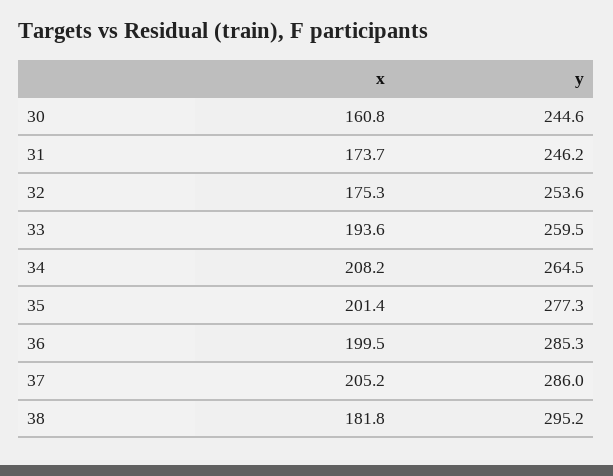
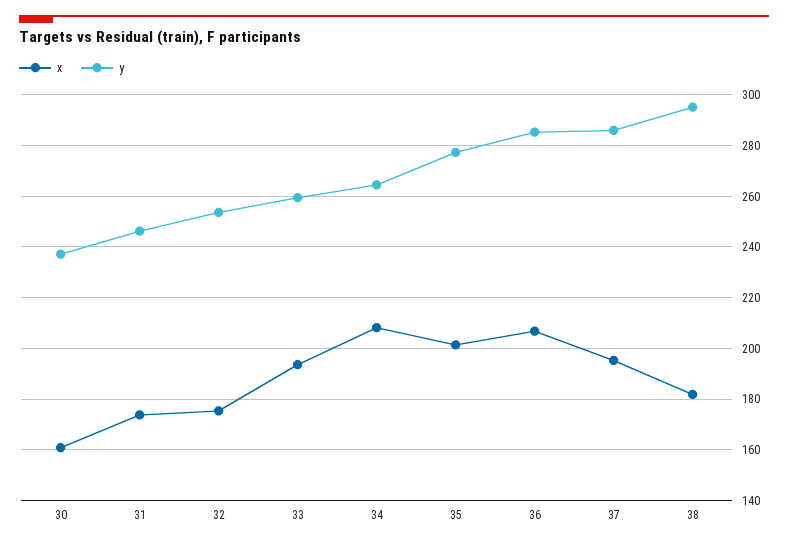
y, 30: 244.6 -> 237.5
x, 36: 199.5 -> 207.5
x, 37: 205.2 -> 195

